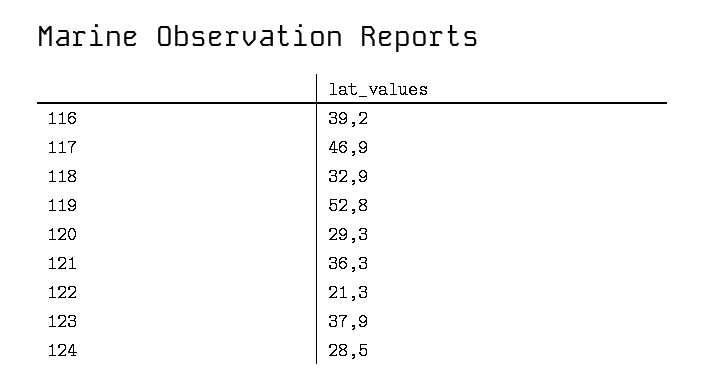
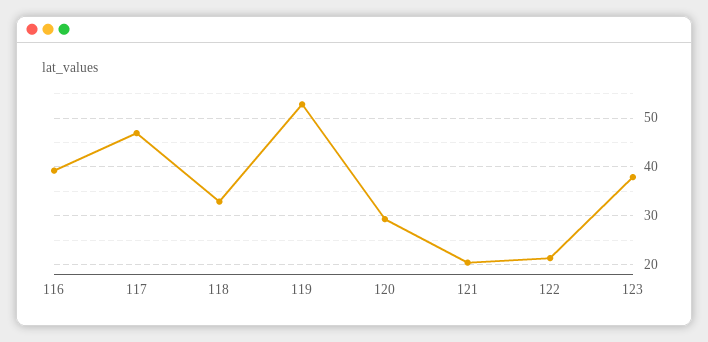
121: 36.3 -> 20
124: 28.5 -> none

